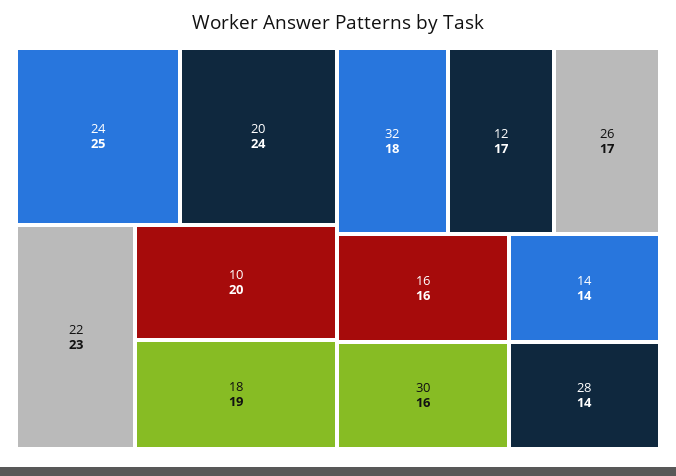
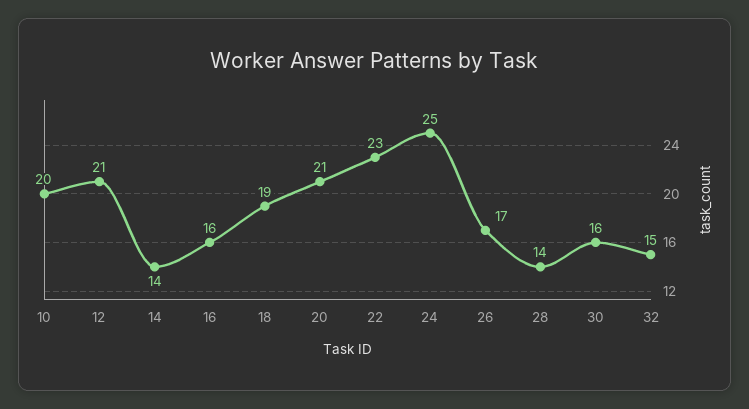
20: 24 -> 21
32: 18 -> 15
12: 17 -> 21

